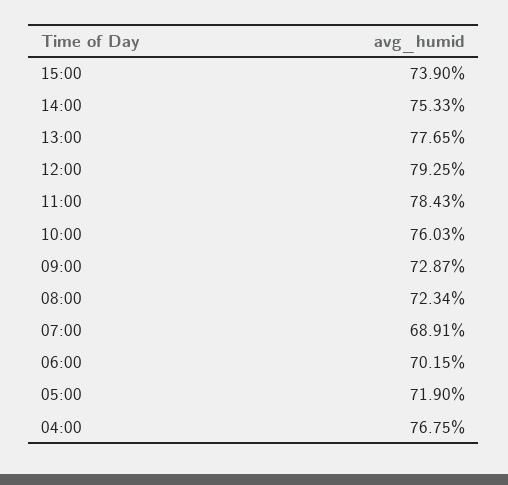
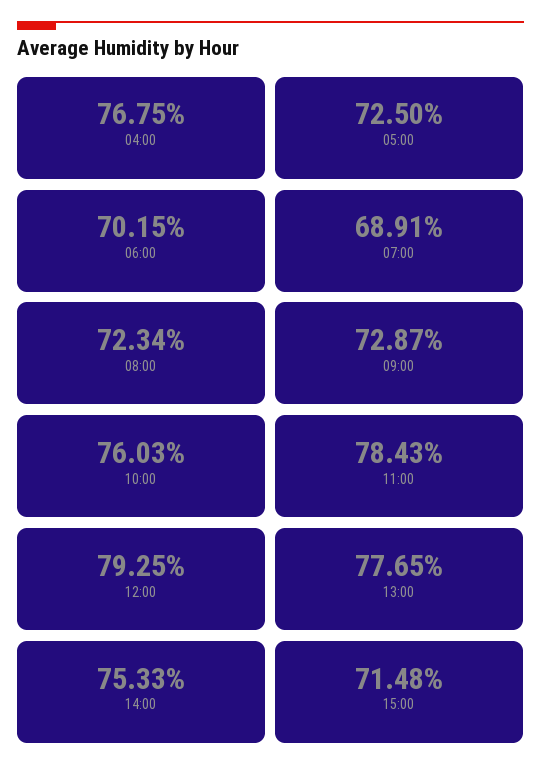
15:00: 73.9 -> 71.48
05:00: 71.9 -> 72.5

